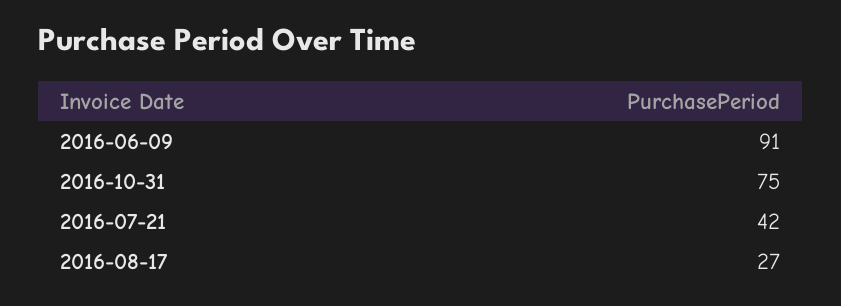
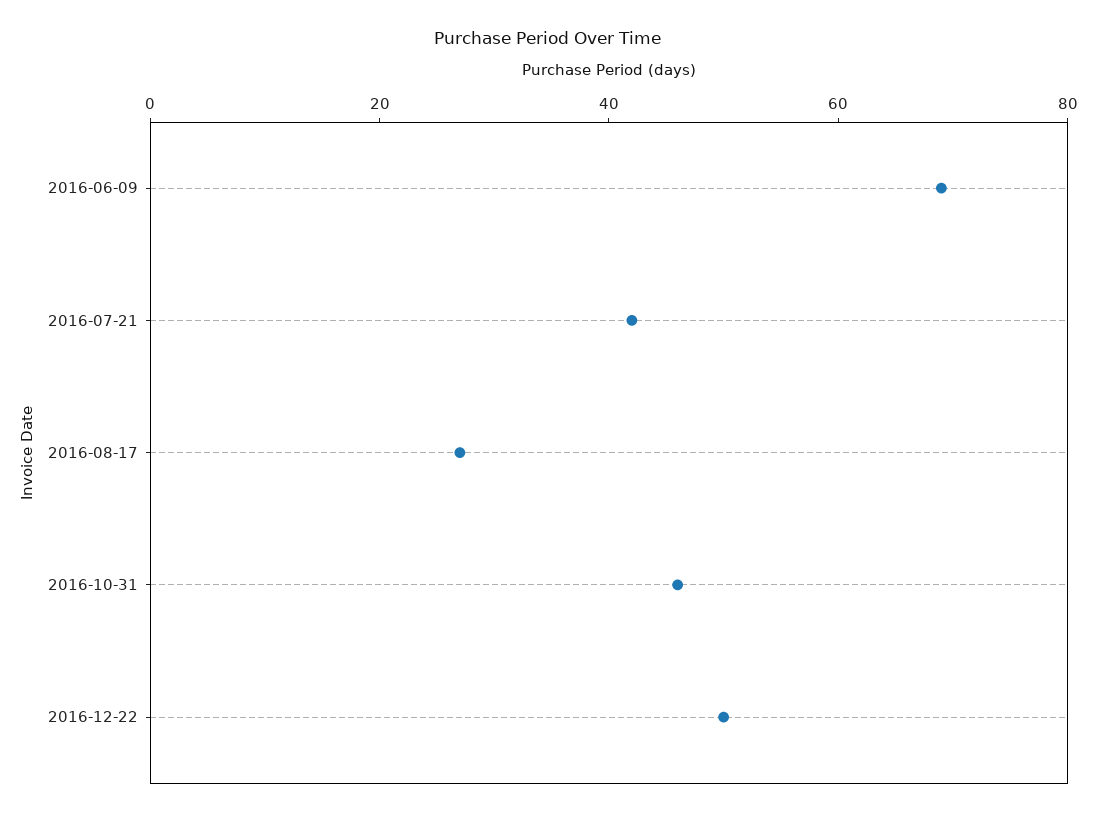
2016-06-09: 91 -> 70
2016-10-31: 75 -> 45
2016-12-22: none -> 50

